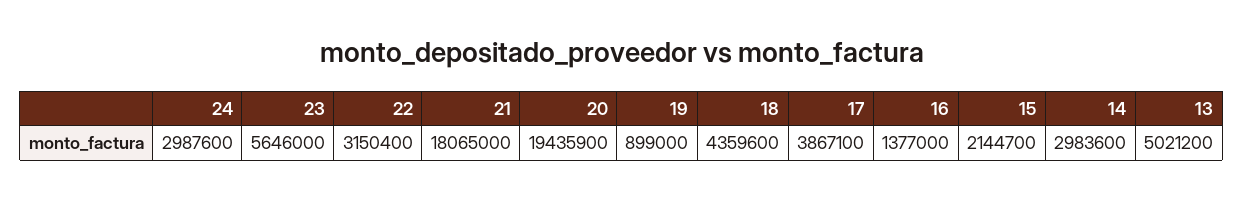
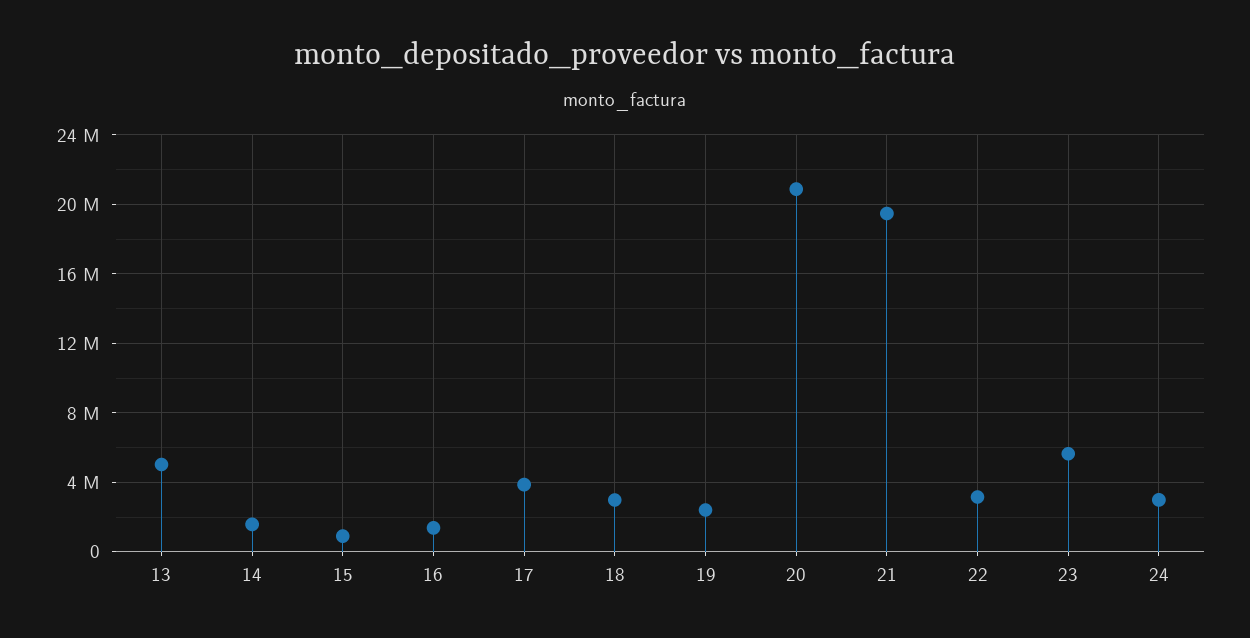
21: 18065000 -> 19500000
20: 19435900 -> 21000000
19: 899000 -> 2500000
18: 4359600 -> 3000000
15: 2144700 -> 1000000
14: 2983600 -> 1500000

